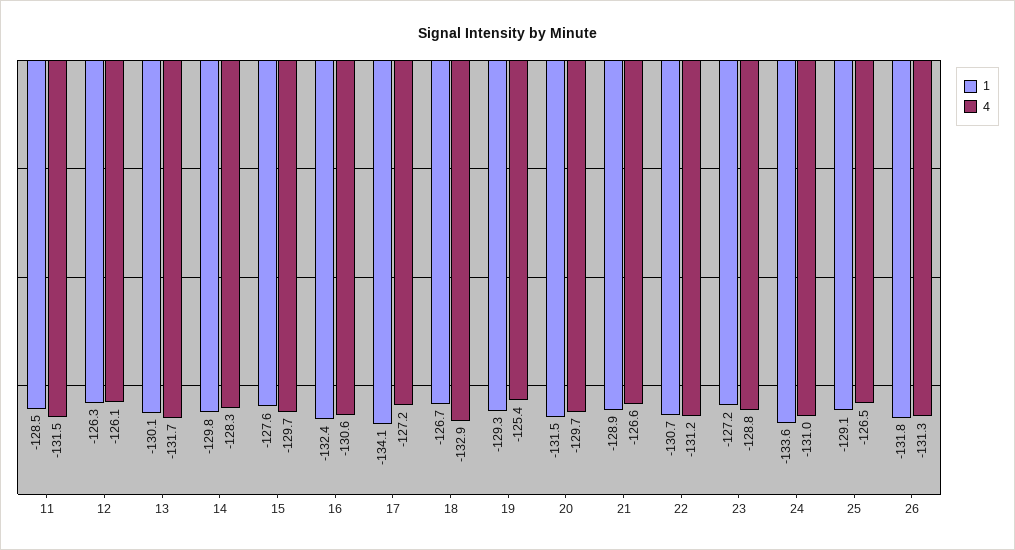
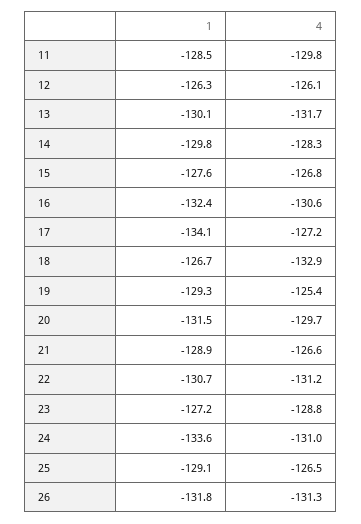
4, 11: -131.5 -> -129.8
4, 15: -129.7 -> -126.8

